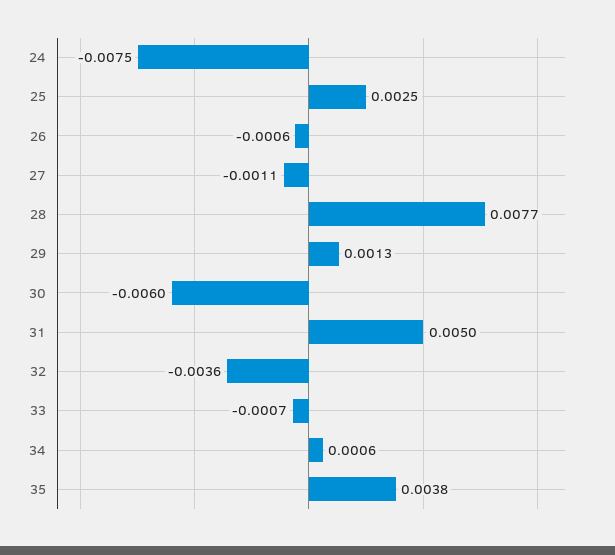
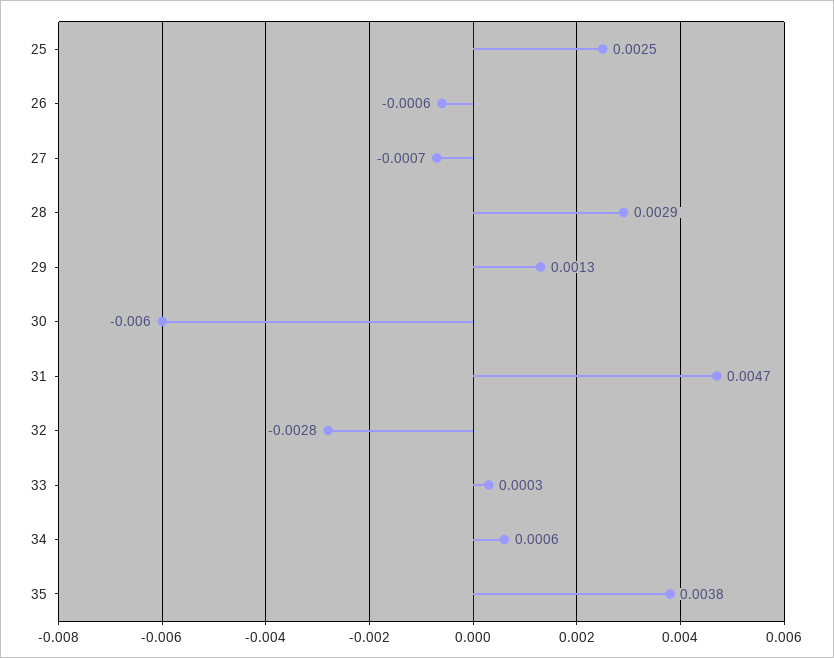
24: -0.0075 -> none
27: -0.0011 -> -0.0007
28: 0.0077 -> 0.0029
31: 0.005 -> 0.0047
32: -0.0036 -> -0.0028
33: -0.0007 -> 0.0003

